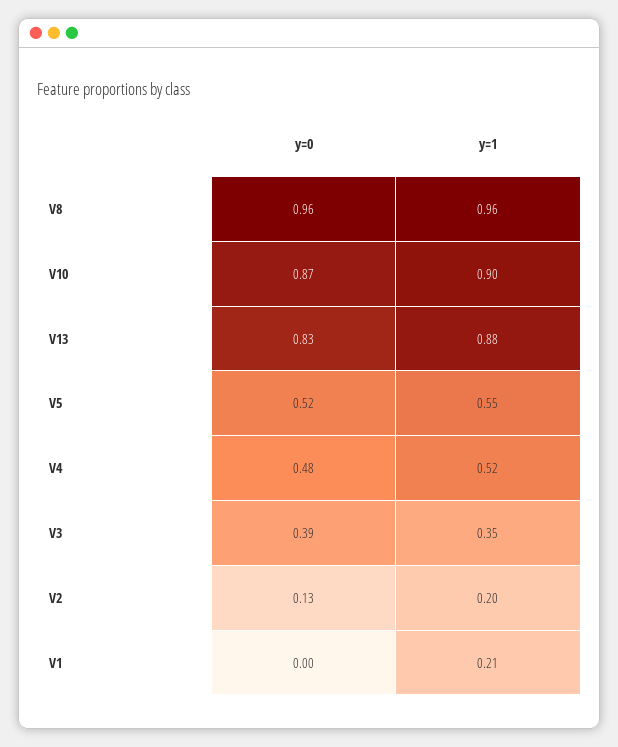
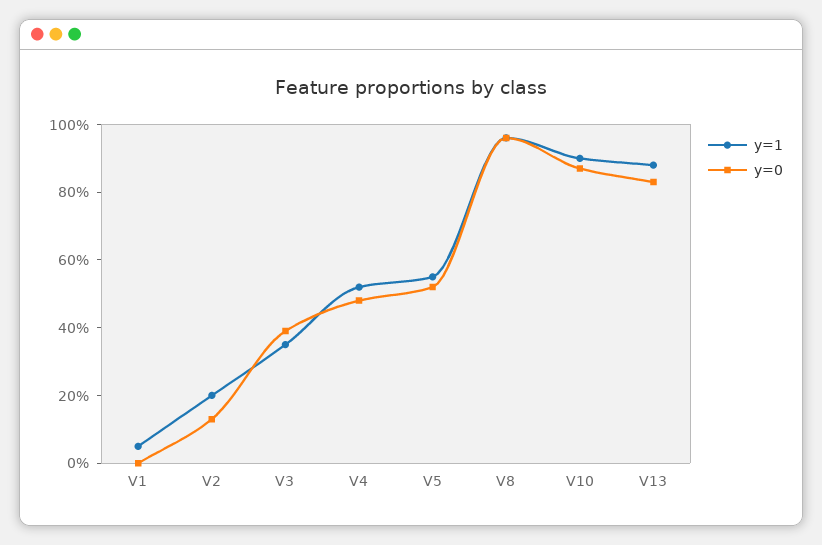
y=1, V1: 0.21 -> 0.05

